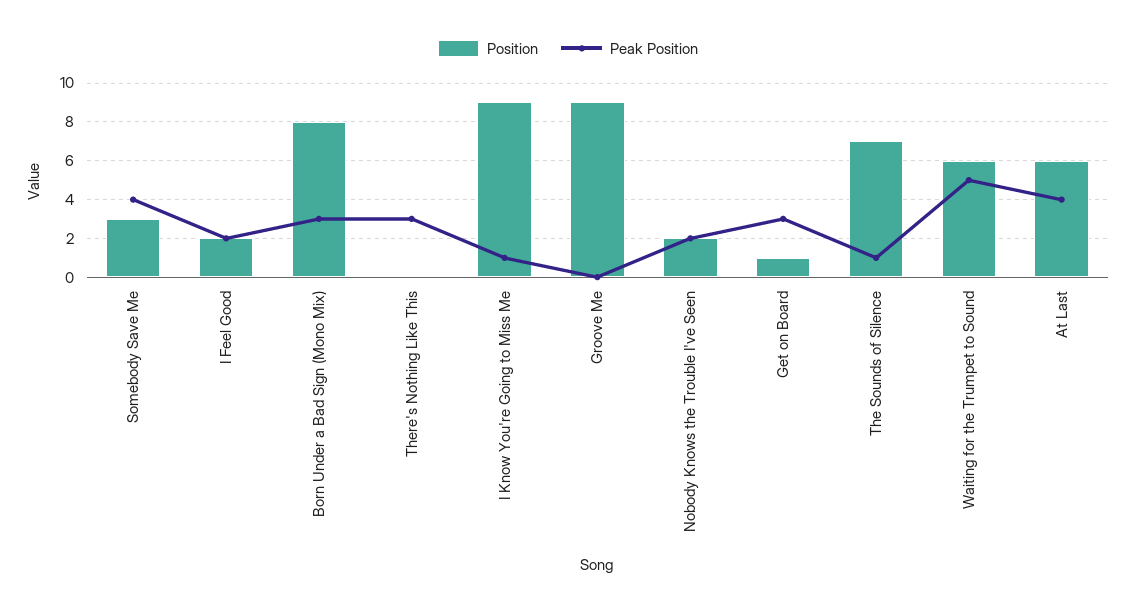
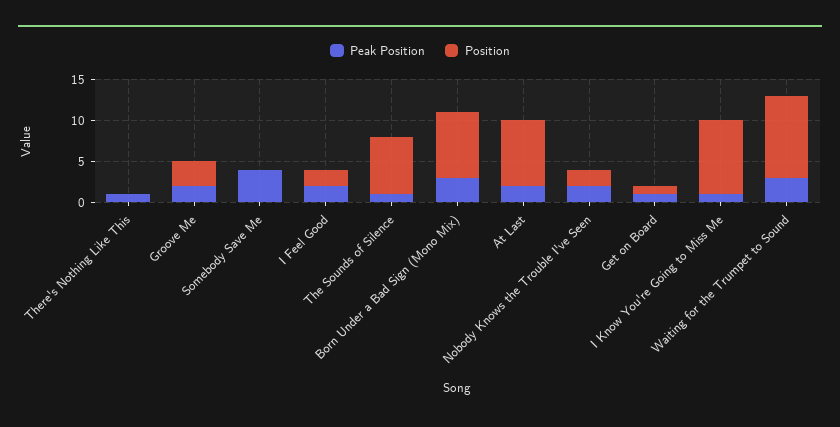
Position, Somebody Save Me: 3 -> 0
Peak Position, There's Nothing Like This: 3 -> 1
Position, Groove Me: 9 -> 3
Peak Position, Groove Me: 0 -> 2
Peak Position, Get on Board: 3 -> 1
Position, Waiting for the Trumpet to Sound: 6 -> 10
Peak Position, Waiting for the Trumpet to Sound: 5 -> 3
Position, At Last: 6 -> 8
Peak Position, At Last: 4 -> 2

